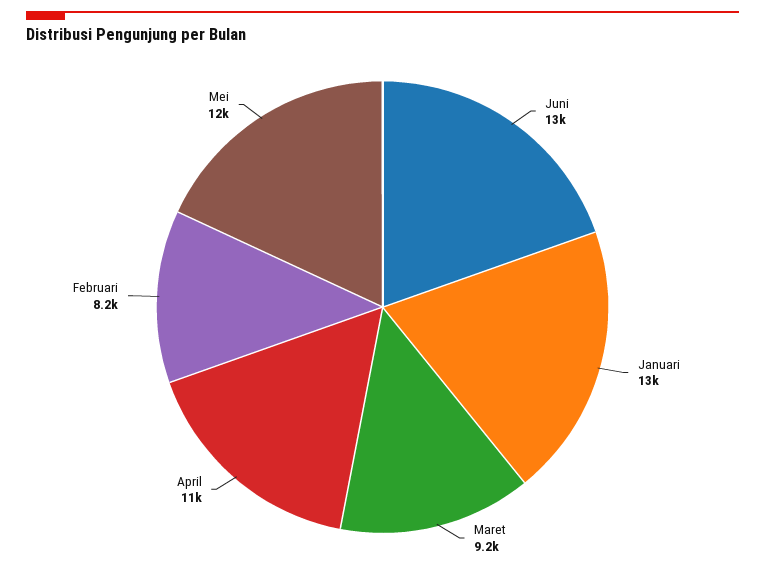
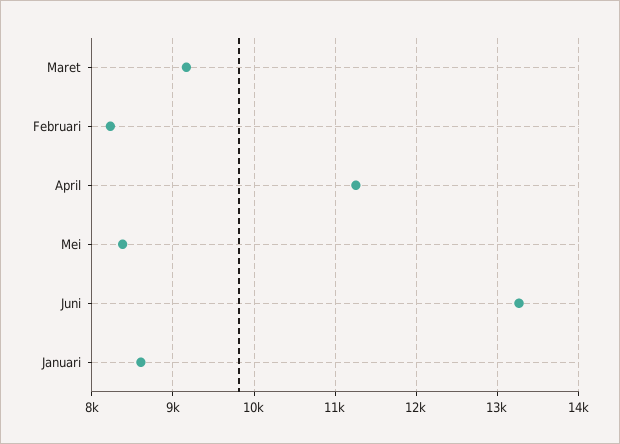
Januari: 13000 -> 8600
Mei: 12000 -> 8400

